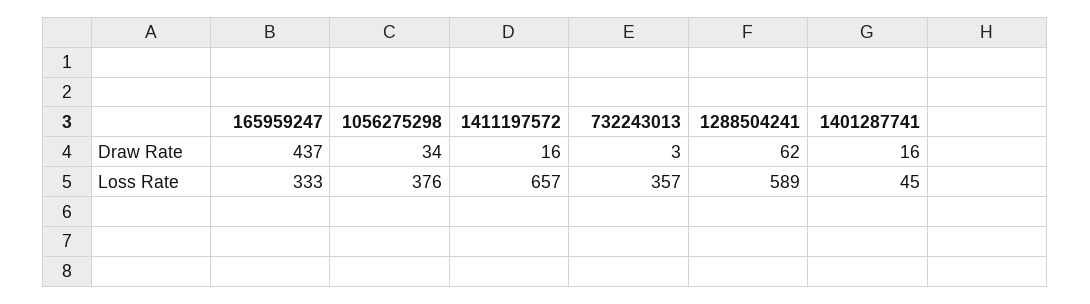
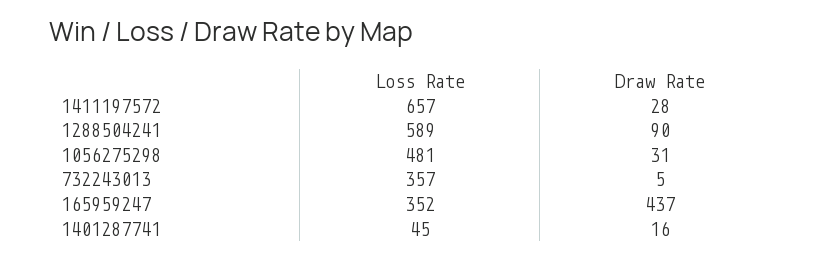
1056275298, Draw Rate: 34 -> 31
1411197572, Draw Rate: 16 -> 28
732243013, Draw Rate: 3 -> 5
1288504241, Draw Rate: 62 -> 90
165959247, Loss Rate: 333 -> 352
1056275298, Loss Rate: 376 -> 481

